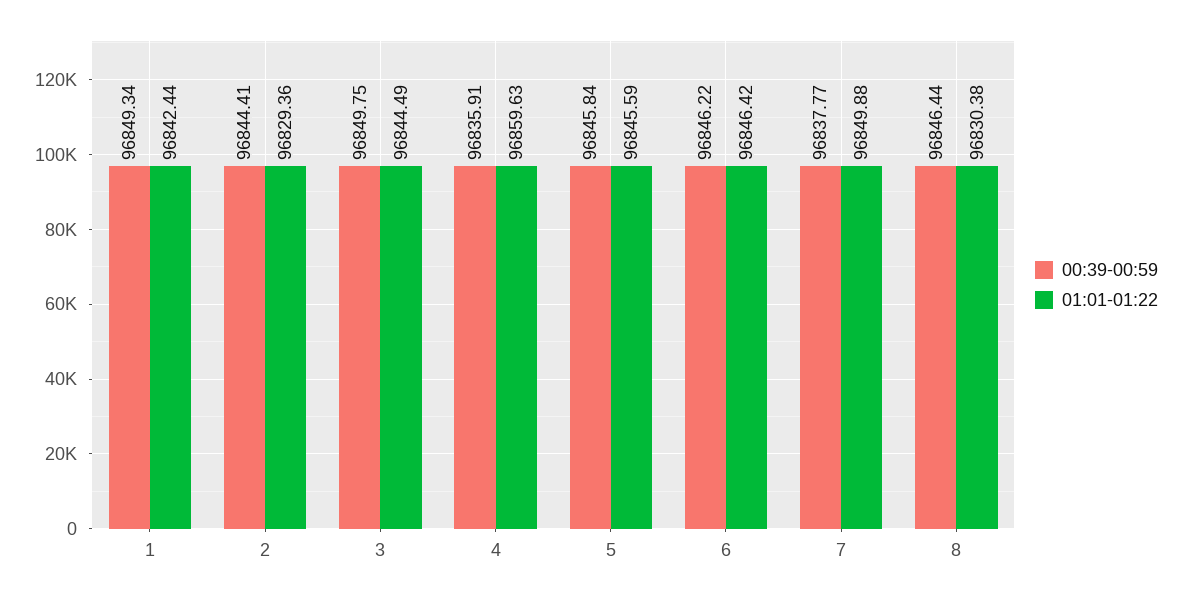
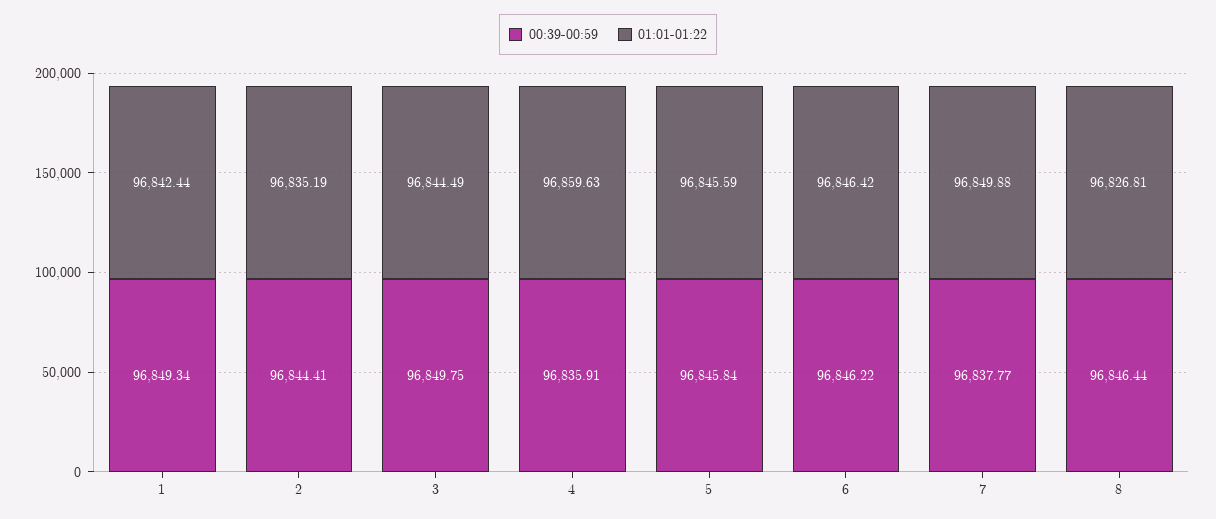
01:01-01:22, 2: 96829.36 -> 96835.19
01:01-01:22, 8: 96830.38 -> 96826.81

